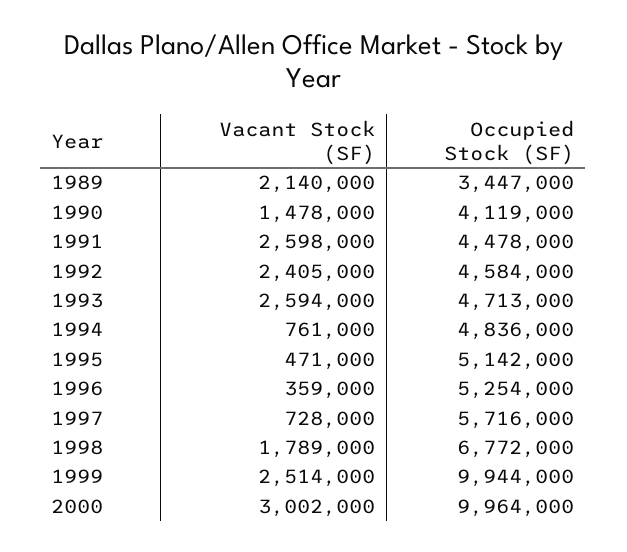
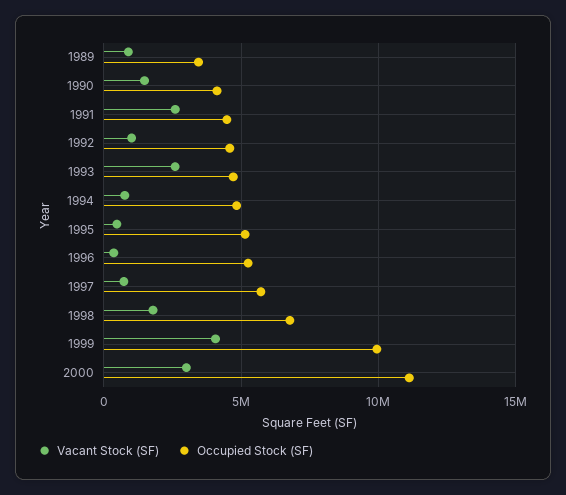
Vacant Stock (SF), 1989: 2140000 -> 1000000
Vacant Stock (SF), 1992: 2405000 -> 1000000
Vacant Stock (SF), 1999: 2514000 -> 4000000
Occupied Stock (SF), 2000: 9964000 -> 11000000

